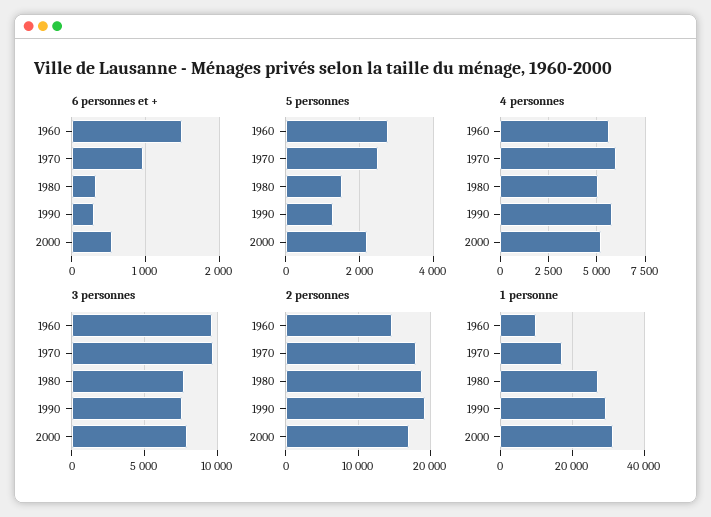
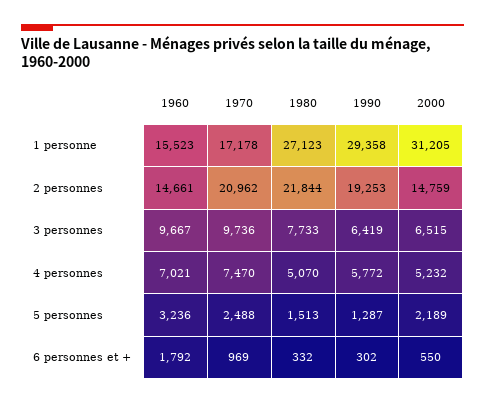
6 personnes et +, 1960: 1500 -> 1792
5 personnes, 1960: 2800 -> 3236
4 personnes, 1960: 5500 -> 7021
4 personnes, 1970: 6000 -> 7470
3 personnes, 1990: 7500 -> 6419
3 personnes, 2000: 8000 -> 6515
2 personnes, 1970: 18000 -> 20962
2 personnes, 1980: 19000 -> 21844
2 personnes, 2000: 17000 -> 14759
1 personne, 1960: 10000 -> 15523

